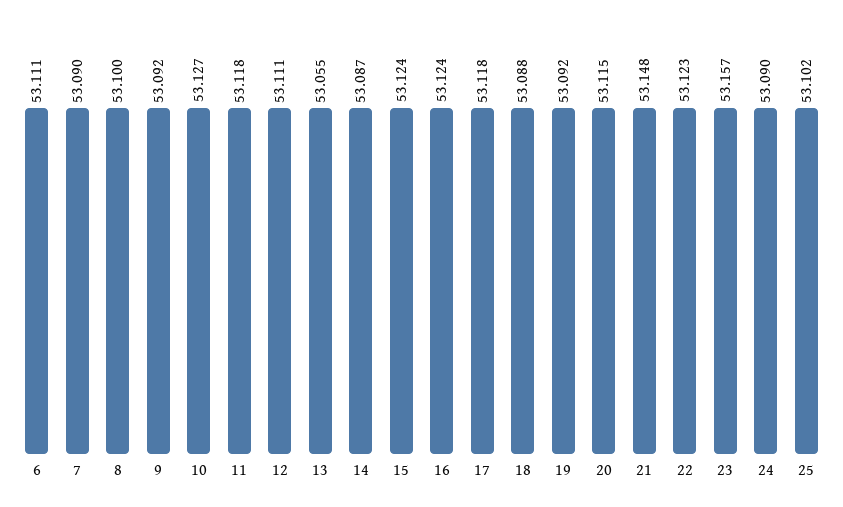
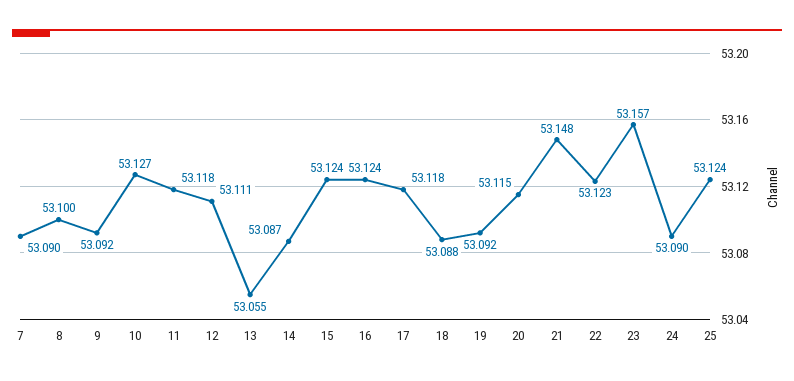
6: 53.111 -> none
25: 53.102 -> 53.124

